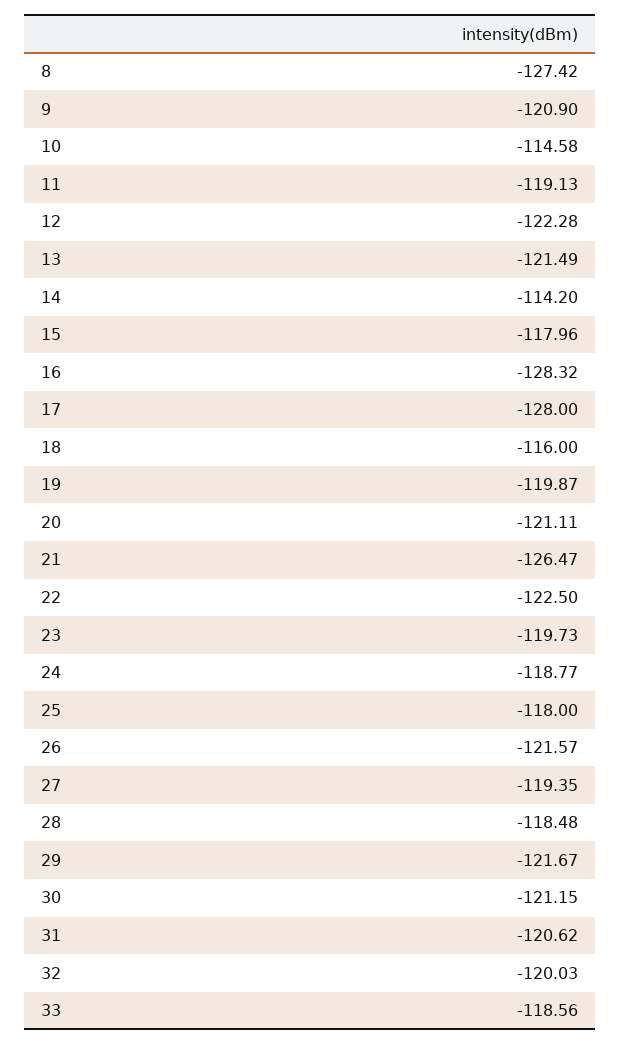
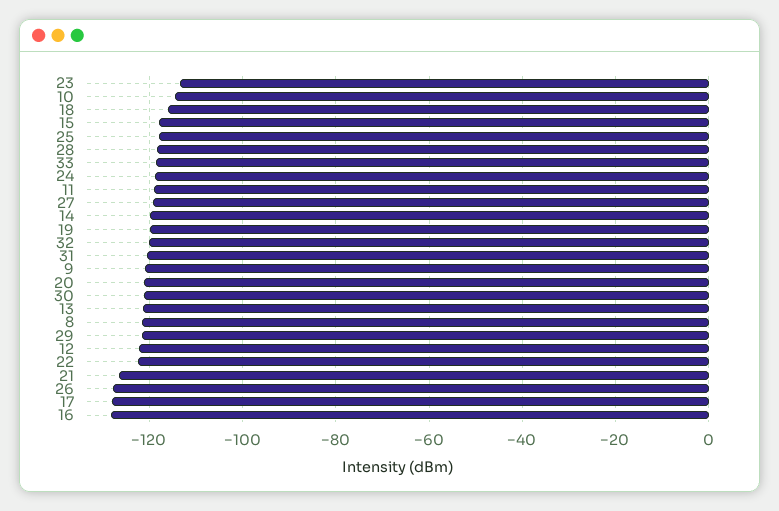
8: -127.42 -> -122
14: -114.2 -> -120
23: -119.73 -> -114
26: -121.57 -> -128

